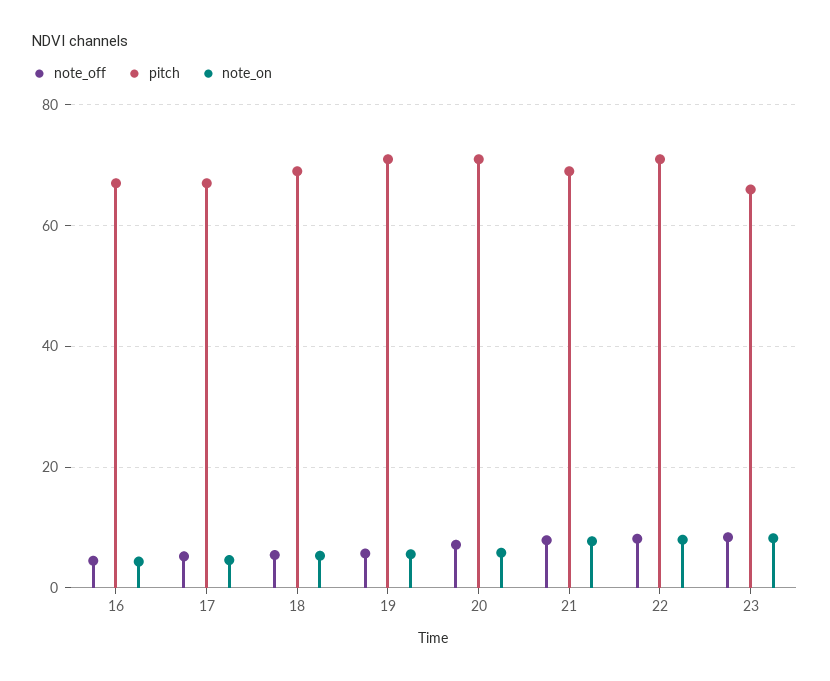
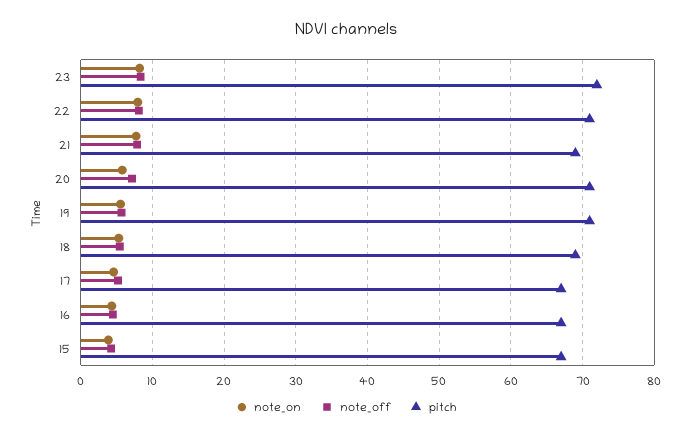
pitch, 23: 66 -> 72
note_on, 15: none -> 4
note_off, 15: none -> 4
pitch, 15: none -> 67

